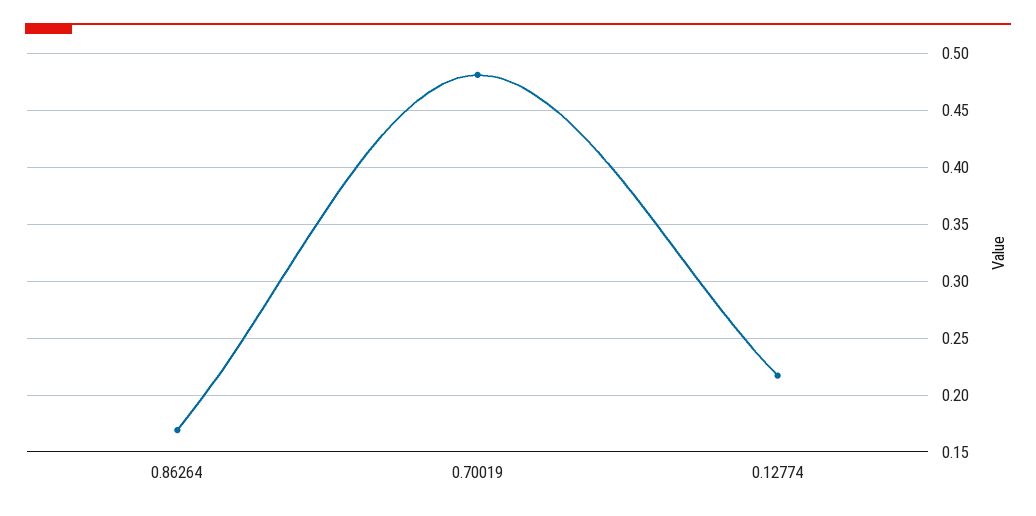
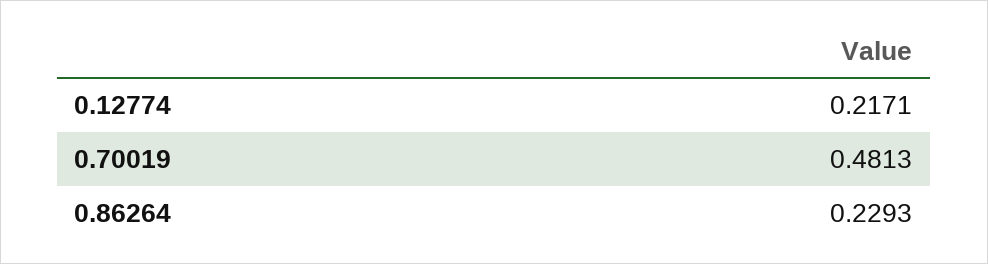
0.86264: 0.17 -> 0.2293

